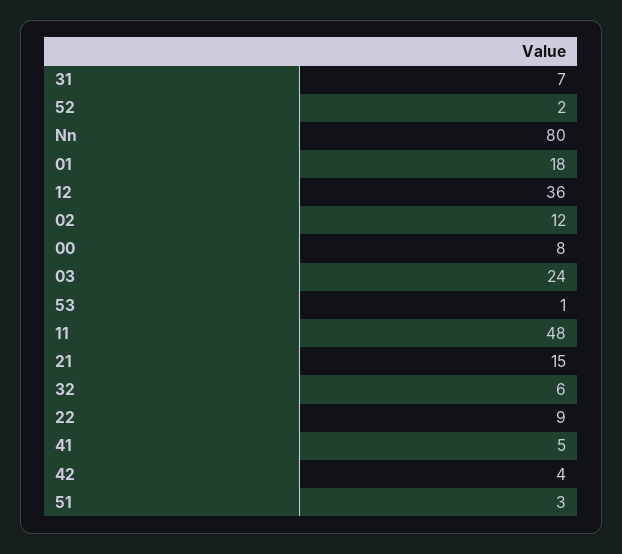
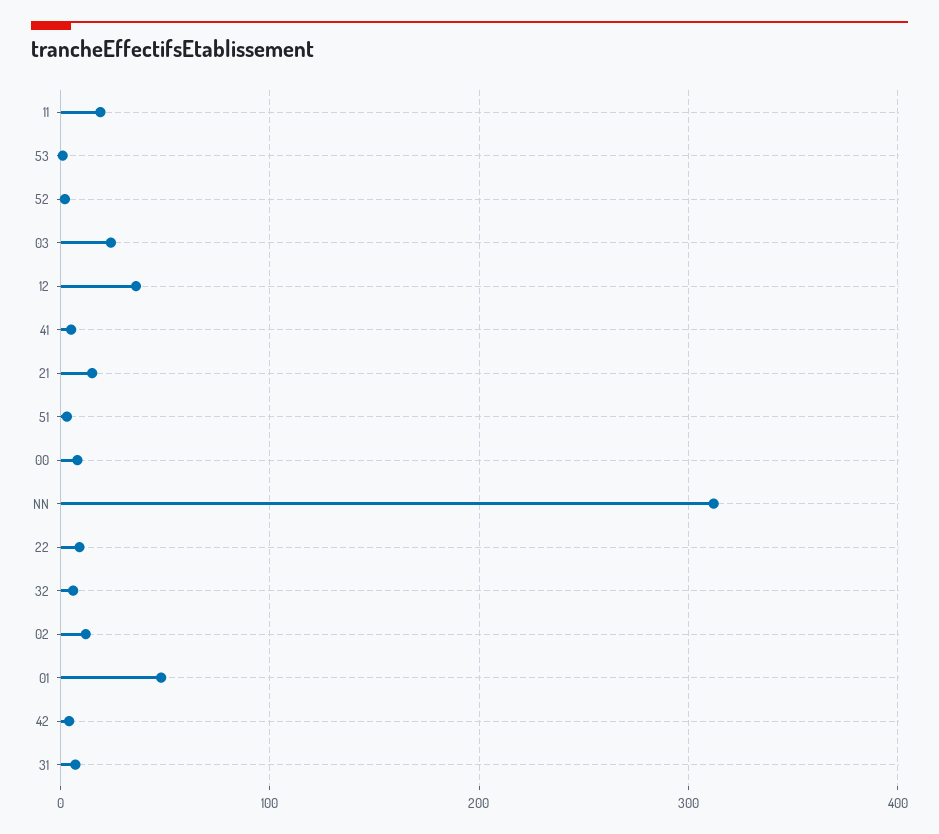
Nn: 80 -> 310
01: 18 -> 50
11: 48 -> 20

